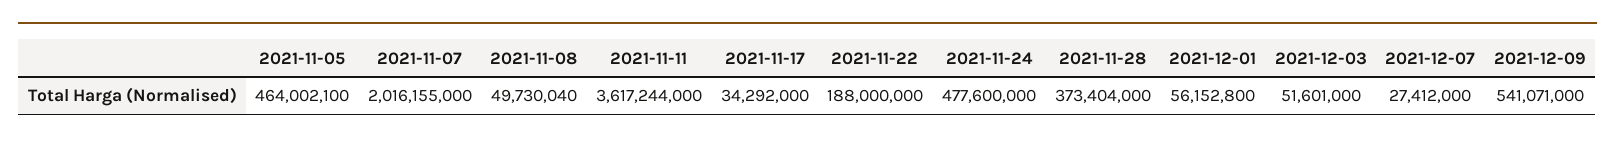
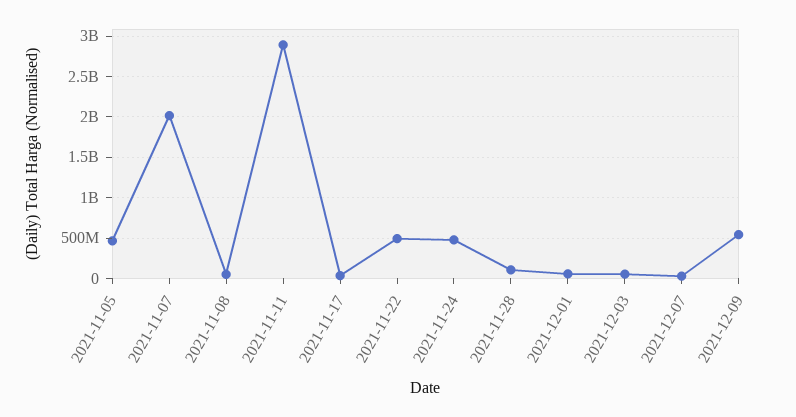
2021-11-11: 3617244000 -> 2900000000
2021-11-22: 188000000 -> 500000000
2021-11-28: 373404000 -> 100000000

